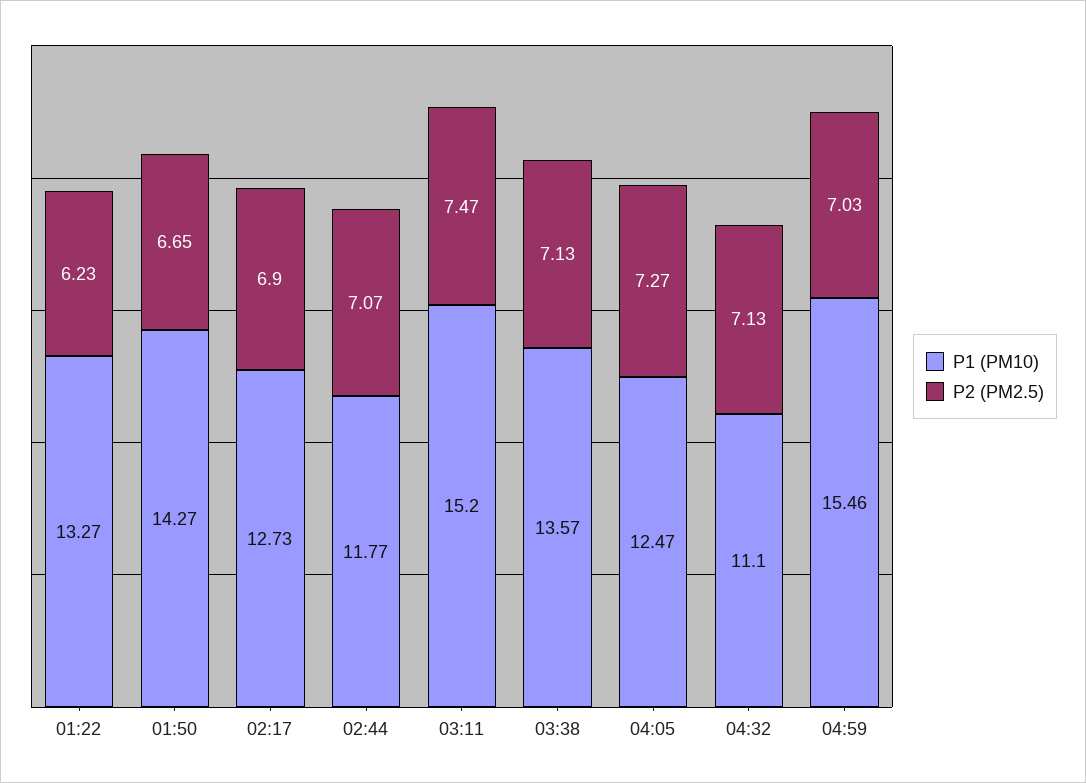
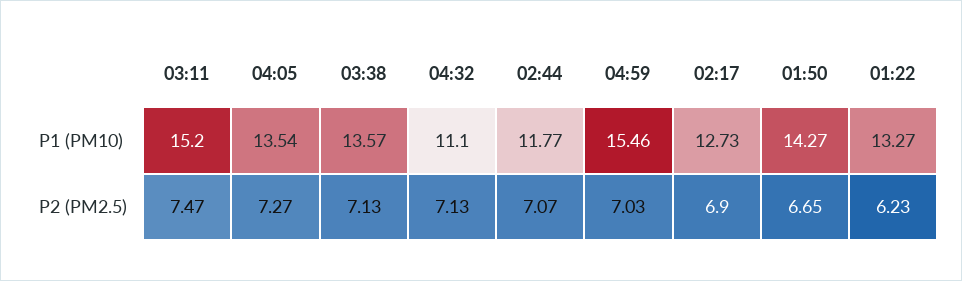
P1 (PM10), 04:05: 12.47 -> 13.54

